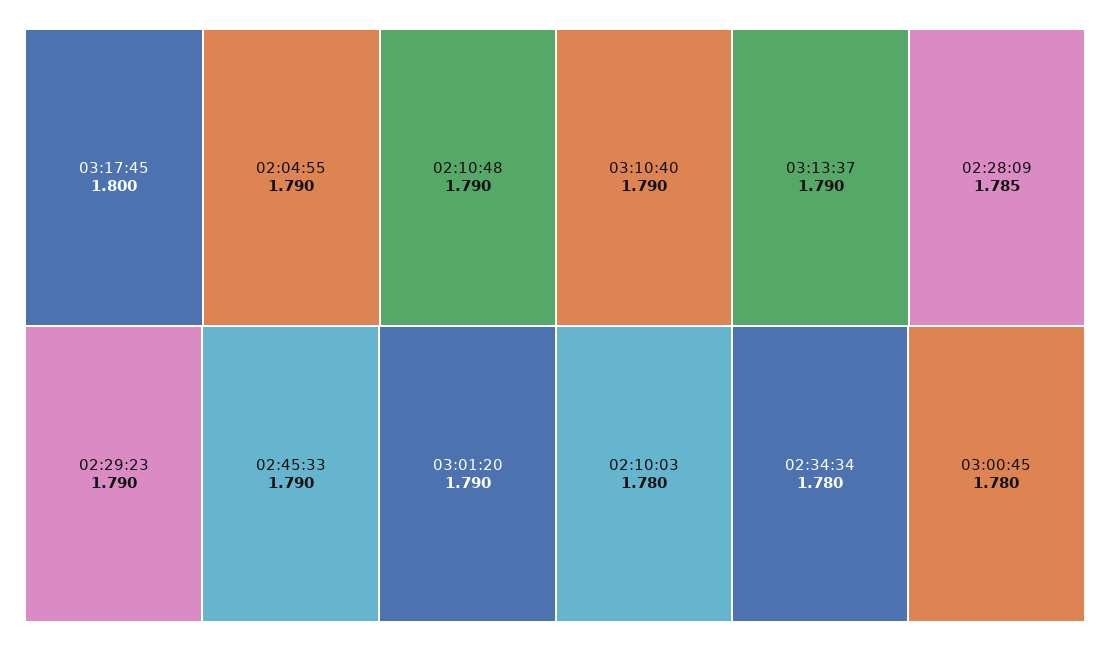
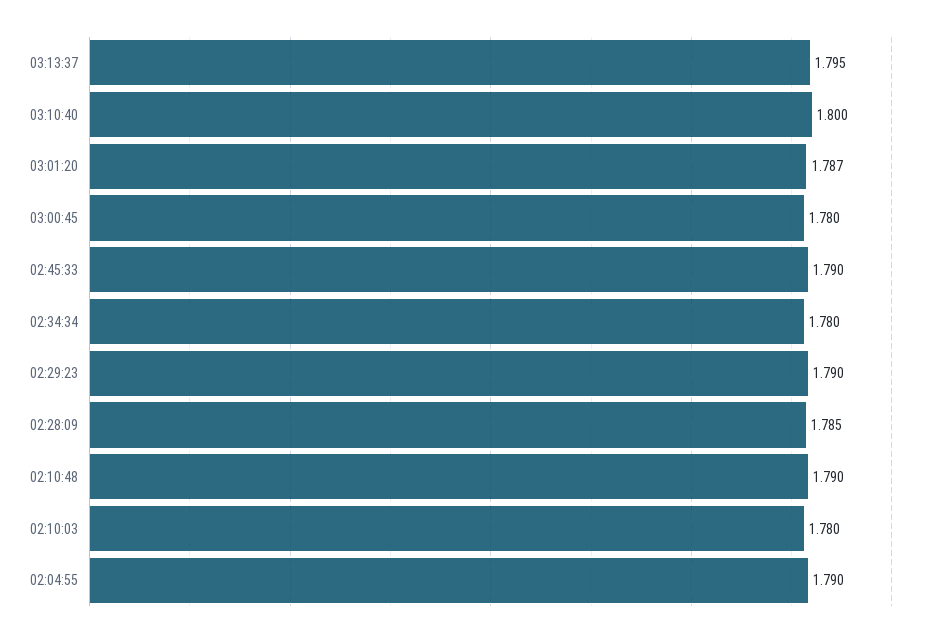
03:17:45: 1.8 -> none
03:01:20: 1.79 -> 1.787
03:10:40: 1.79 -> 1.8
03:13:37: 1.79 -> 1.795

